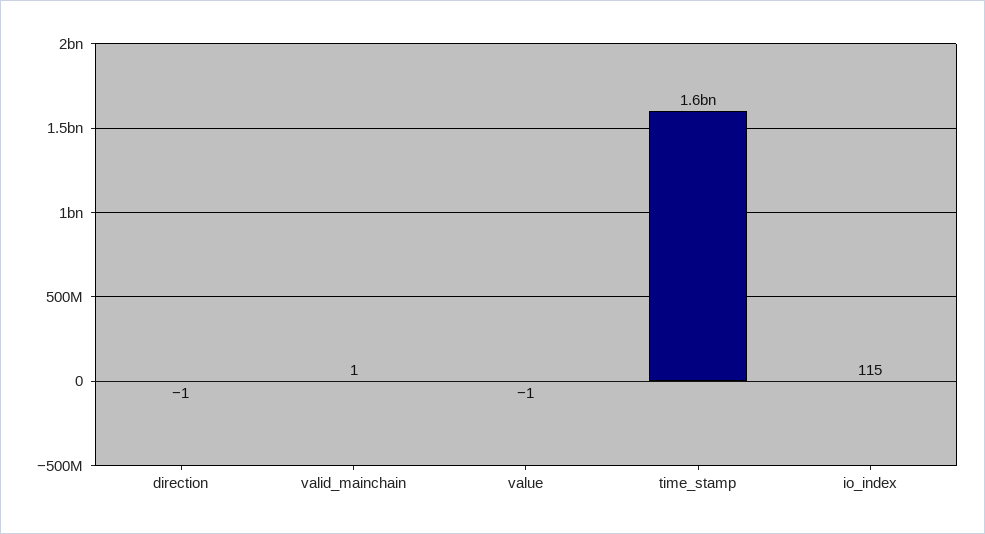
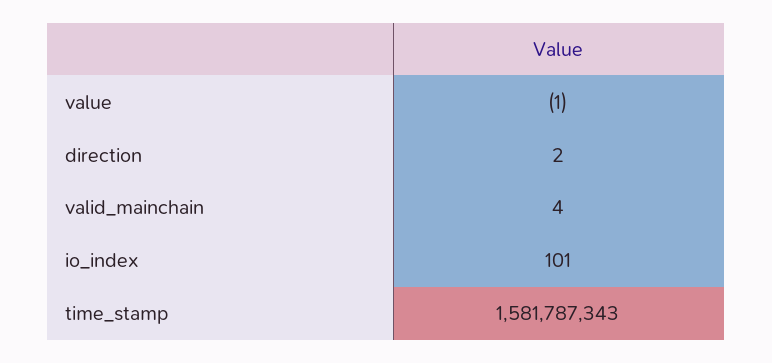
direction: -1 -> 2
valid_mainchain: 1 -> 4
io_index: 115 -> 101

